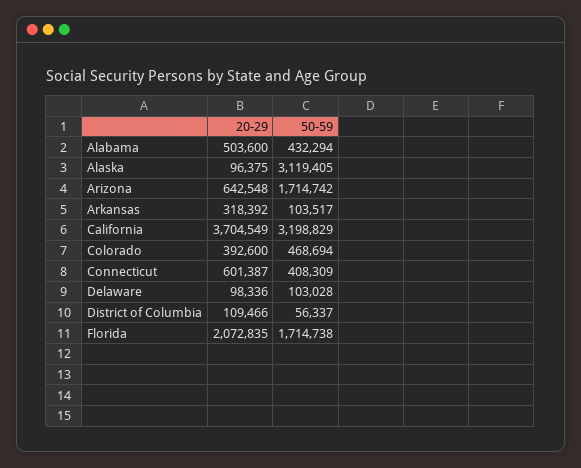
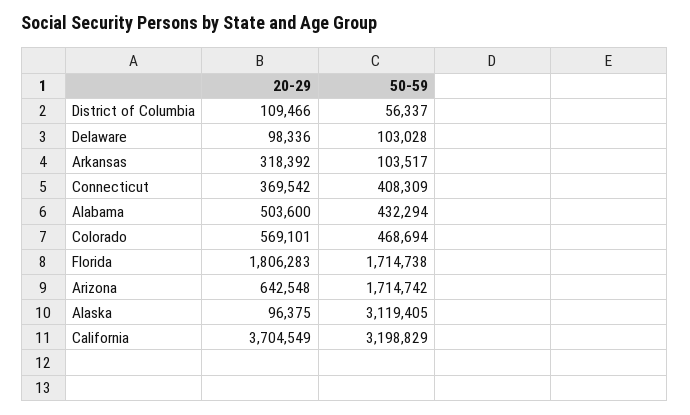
20-29, Colorado: 392600 -> 569101
20-29, Connecticut: 601387 -> 369542
20-29, Florida: 2072835 -> 1806283

